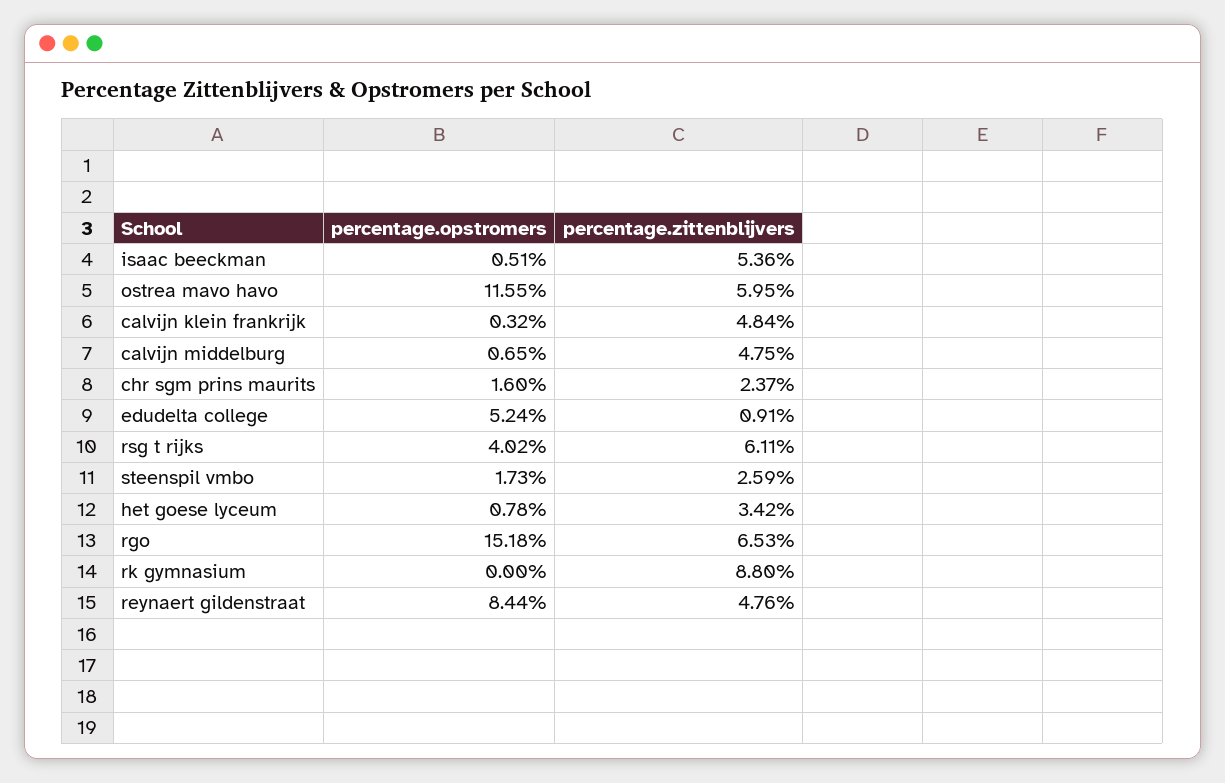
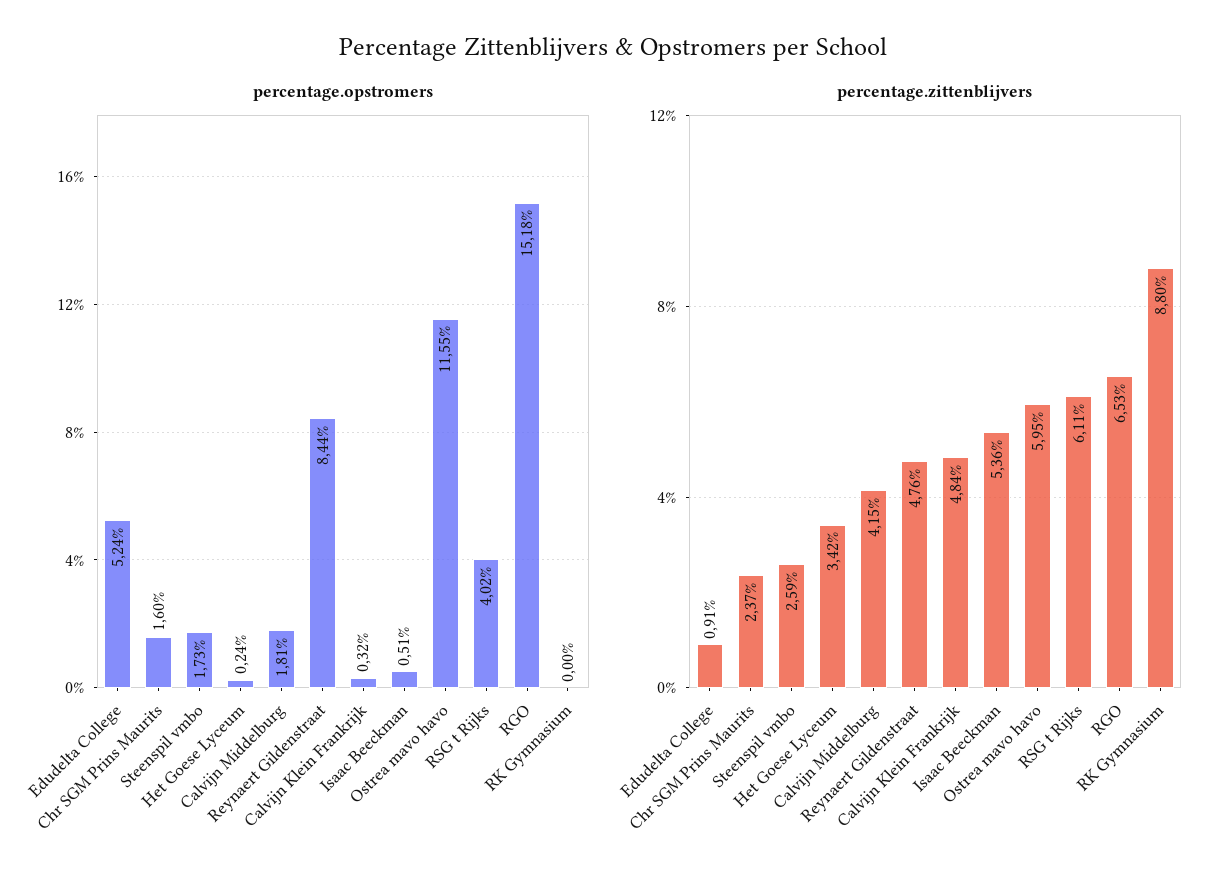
percentage.opstromers, calvijn middelburg: 0.65 -> 1.81
percentage.zittenblijvers, calvijn middelburg: 4.75 -> 4.15
percentage.opstromers, het goese lyceum: 0.78 -> 0.24

